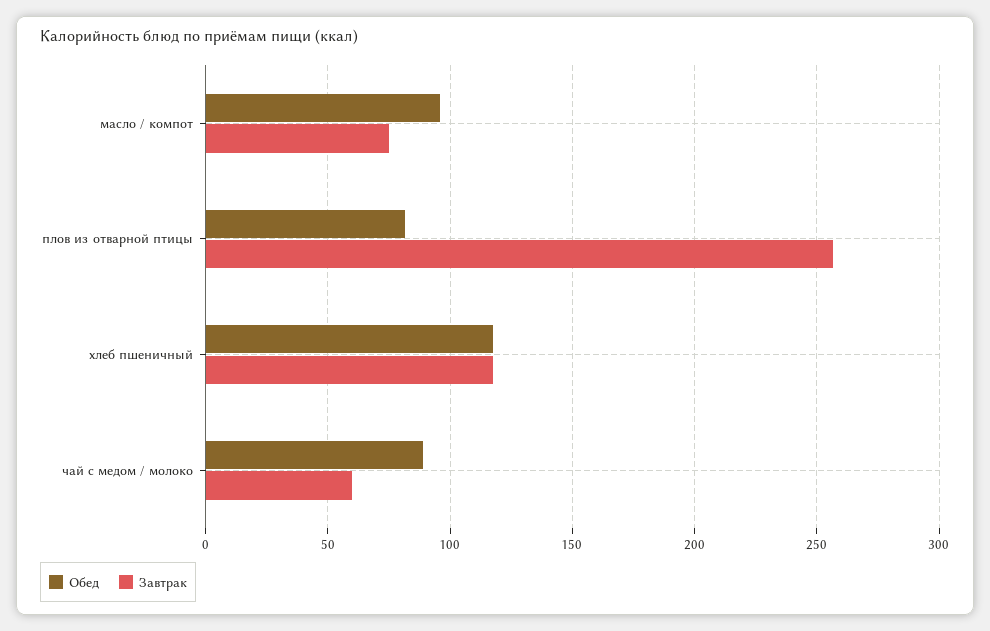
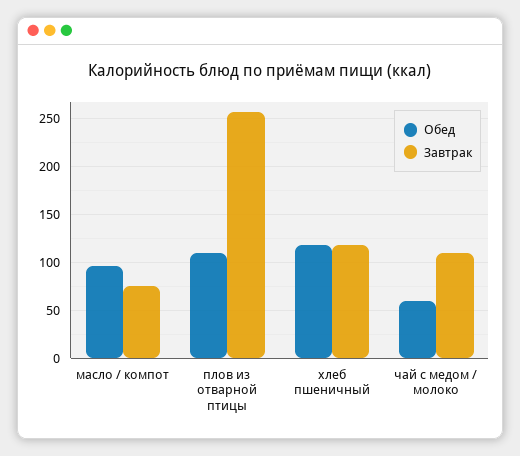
Обед, плов из отварной птицы: 80 -> 110
Обед, чай с медом / молоко: 90 -> 60
Завтрак, чай с медом / молоко: 60 -> 110

